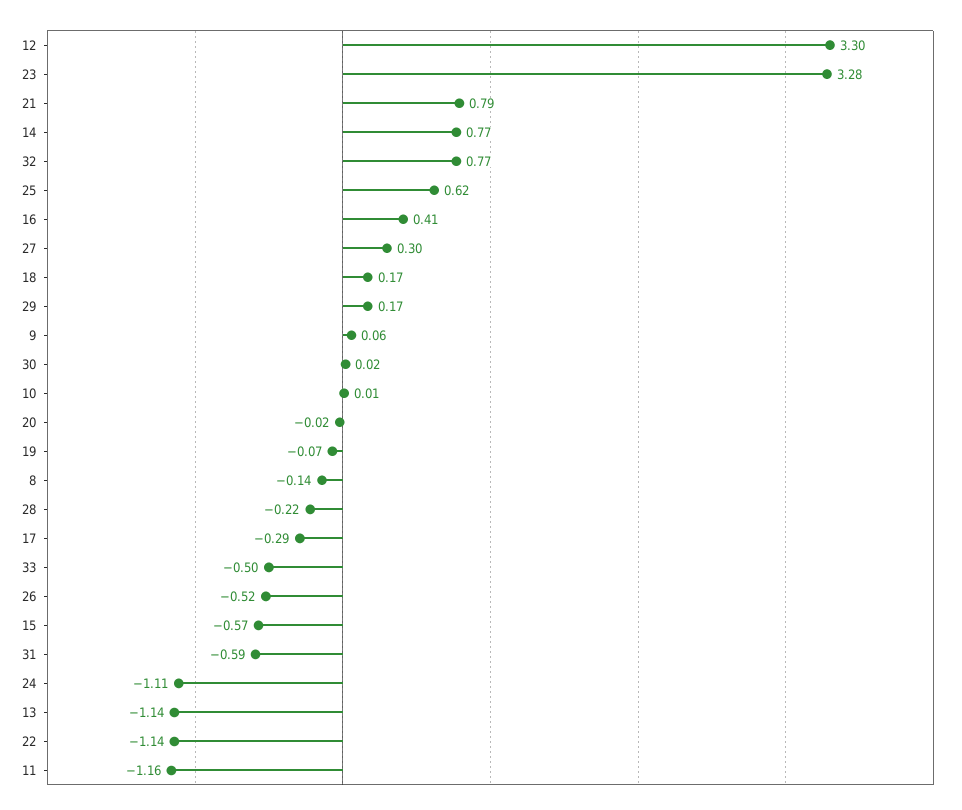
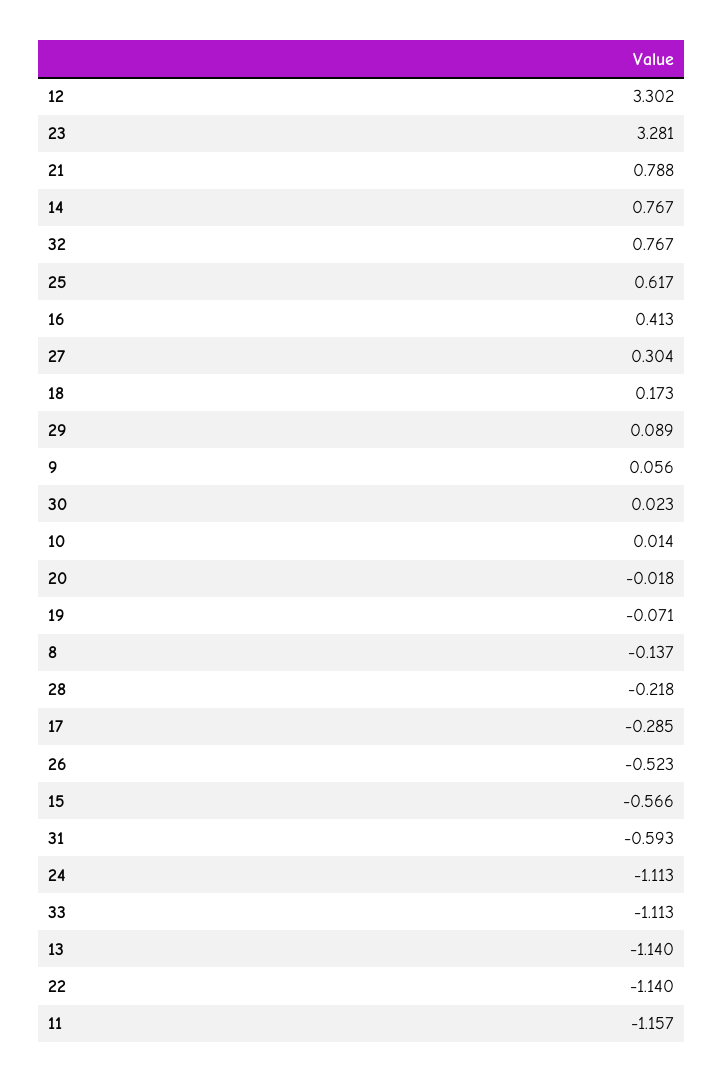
29: 0.17 -> 0.089
33: -0.5 -> -1.113

